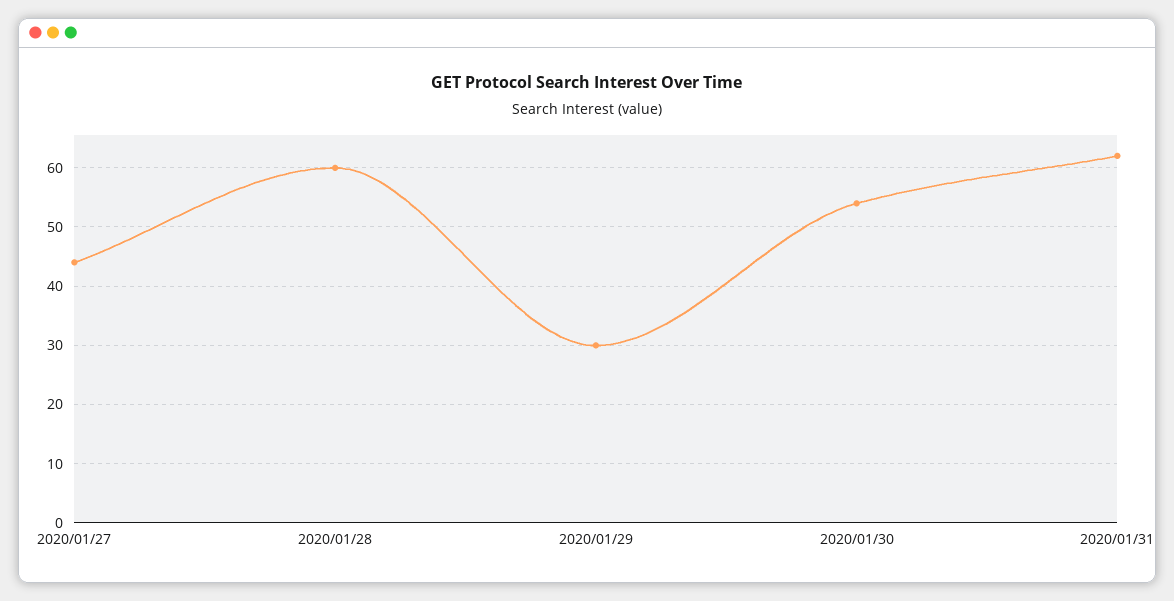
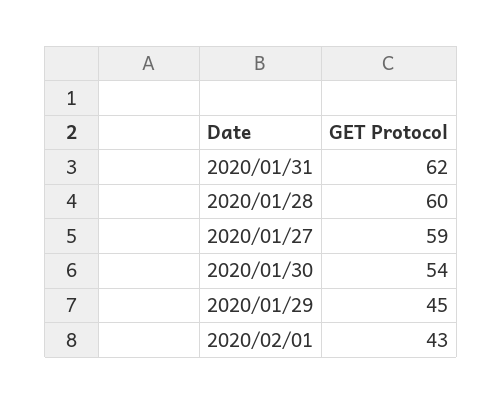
2020/01/27: 45 -> 59
2020/01/29: 30 -> 45
2020/02/01: none -> 43

